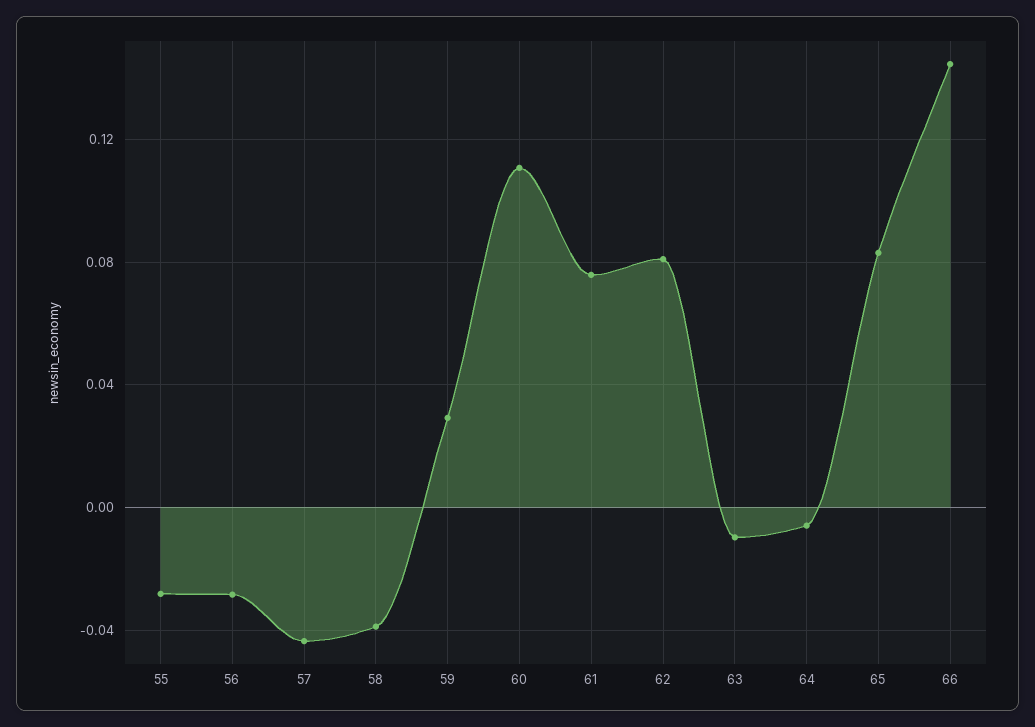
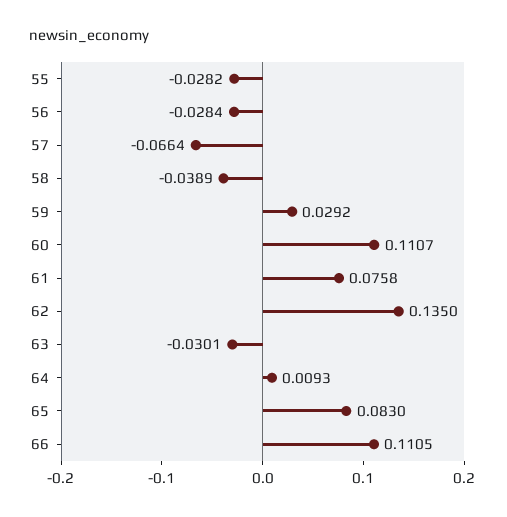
57: -0.045 -> -0.0664
62: 0.08 -> 0.135
63: -0.01 -> -0.0301
64: -0.005 -> 0.0093
66: 0.145 -> 0.1105

